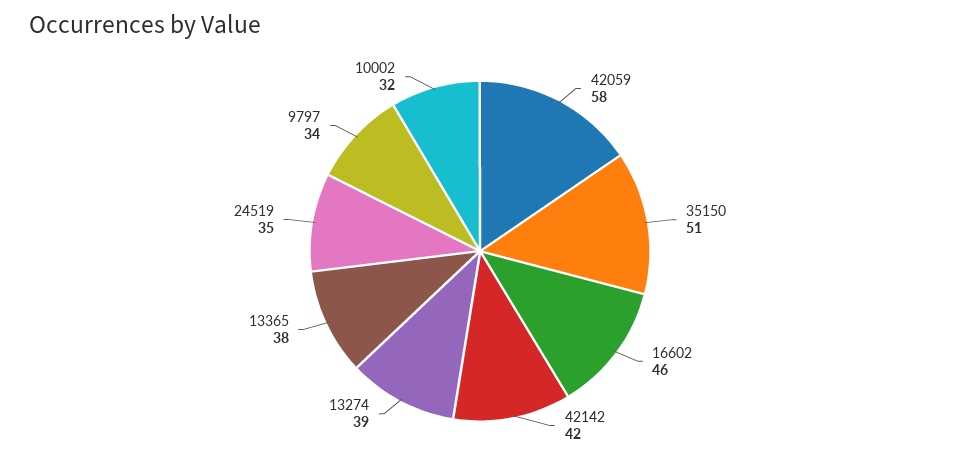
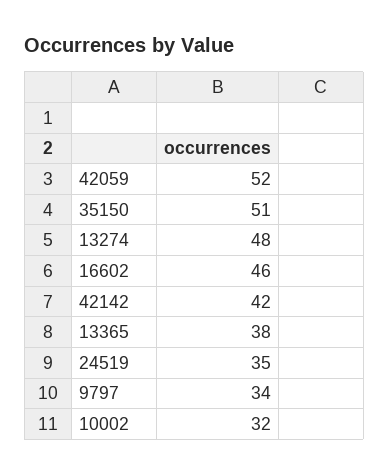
42059: 58 -> 52
13274: 39 -> 48

